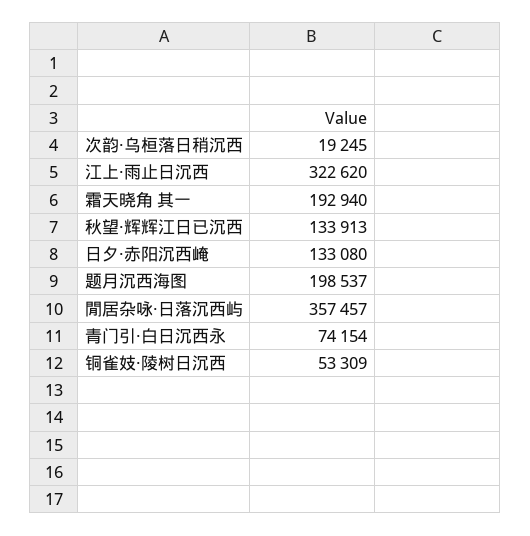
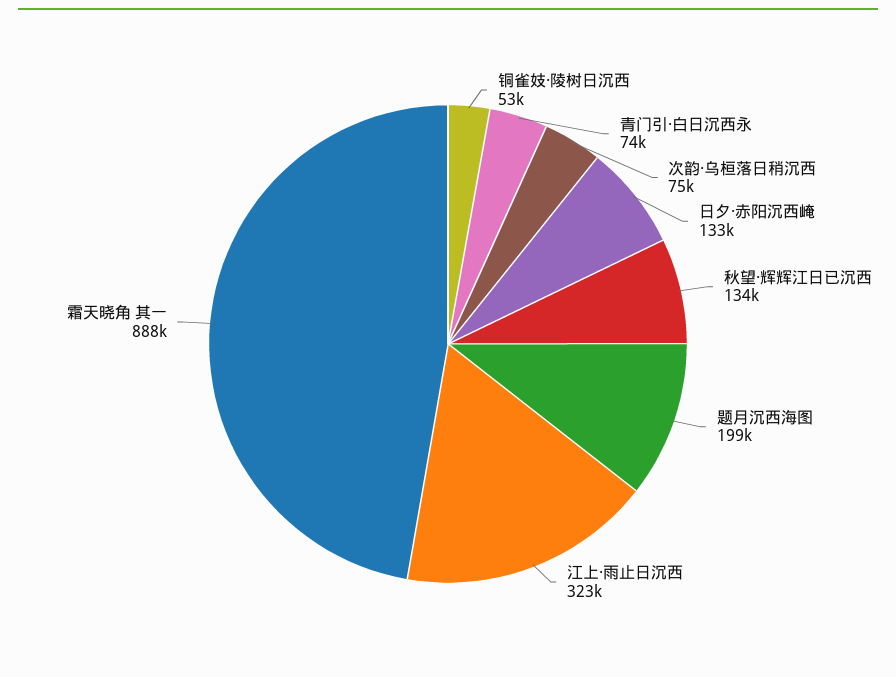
次韵·乌桓落日稍沉西: 19245 -> 75000
霜天晓角 其一: 192940 -> 888000
閒居杂咏·日落沉西屿: 357457 -> none

